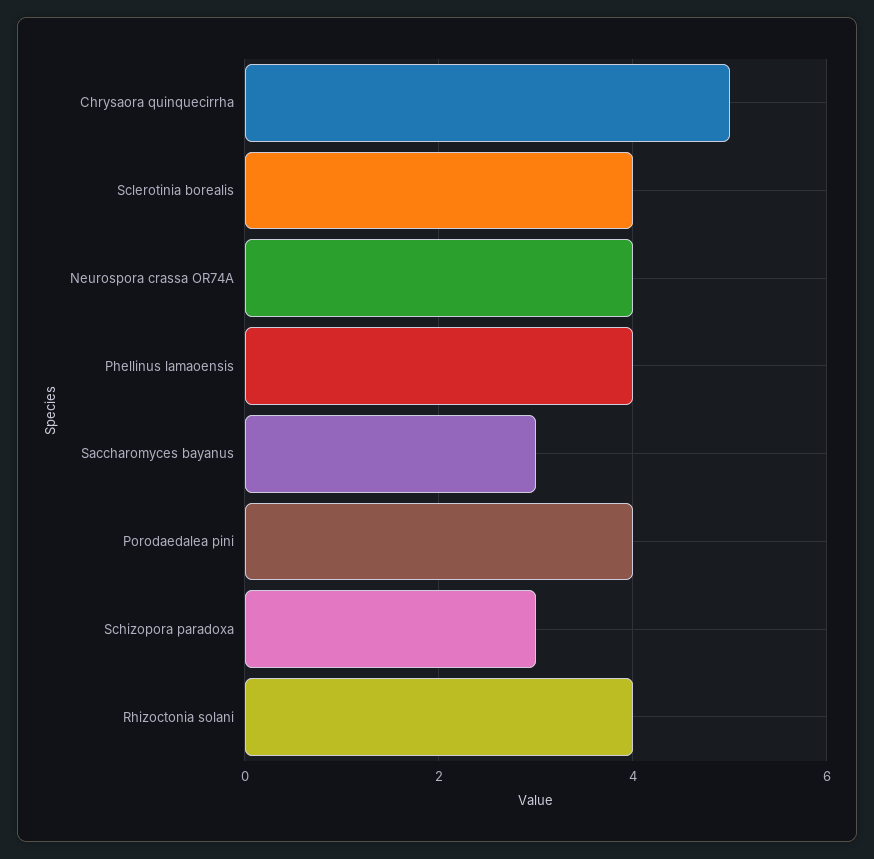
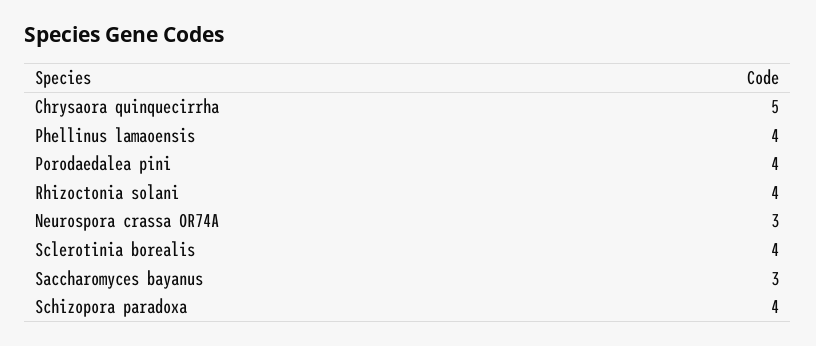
Neurospora crassa OR74A: 4 -> 3
Schizopora paradoxa: 3 -> 4

